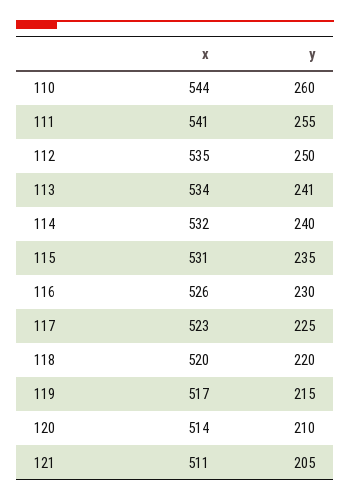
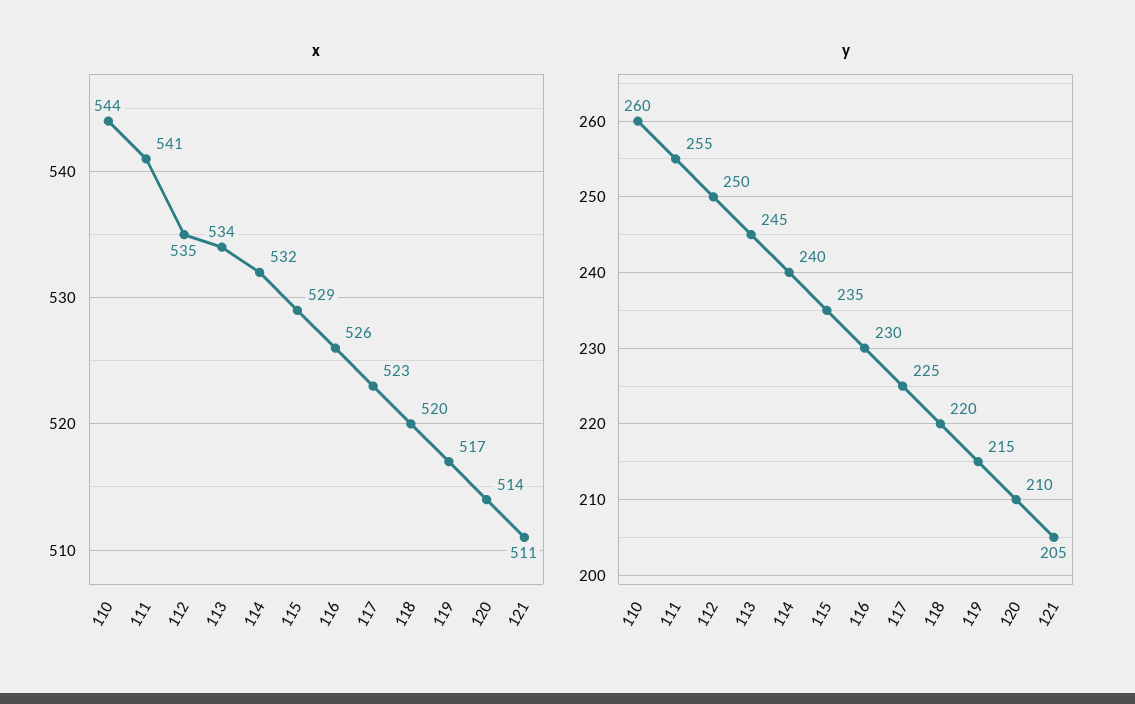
y, 113: 241 -> 245
x, 115: 531 -> 529

